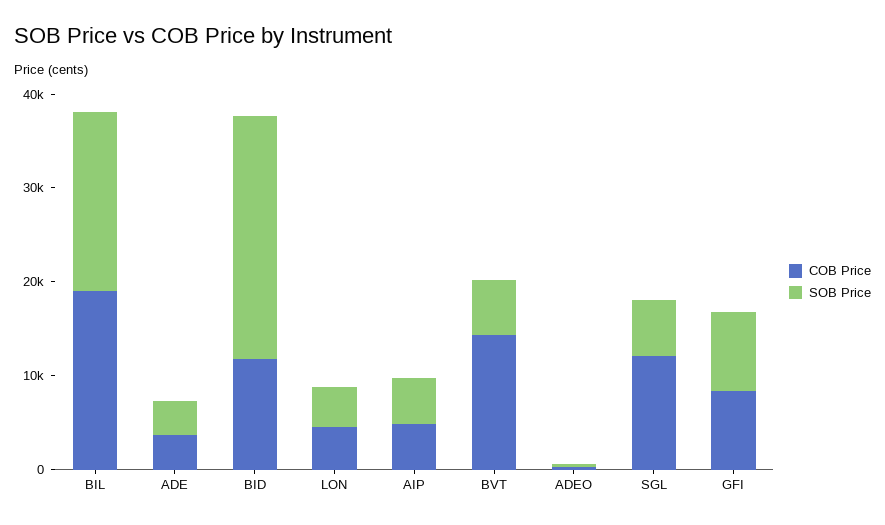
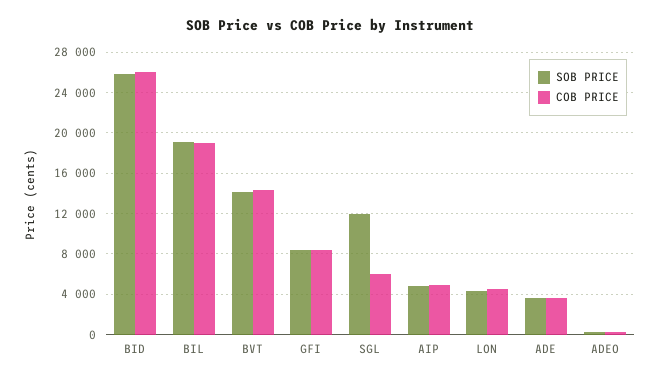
COB Price, BID: 12000 -> 26000
SOB Price, BVT: 6000 -> 14000
COB Price, SGL: 12000 -> 6000
SOB Price, SGL: 6000 -> 12000

